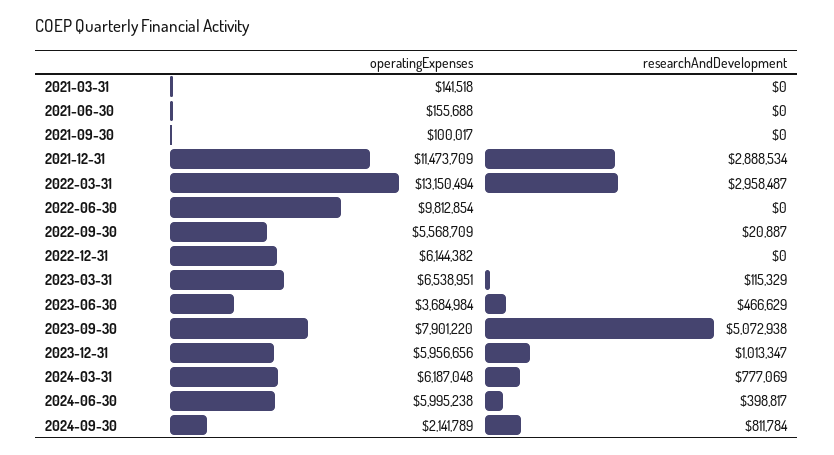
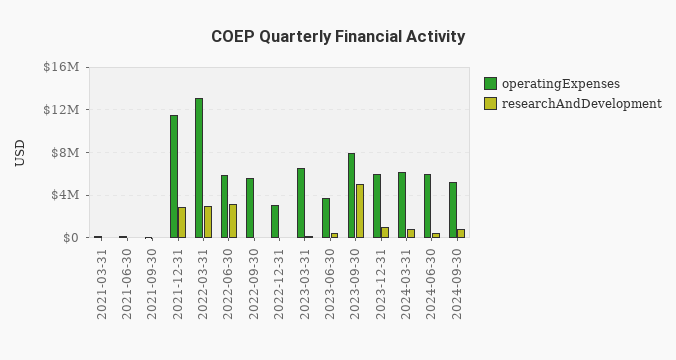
operatingExpenses, 2022-06-30: 9812854 -> 6000000
researchAndDevelopment, 2022-06-30: 0 -> 3000000
operatingExpenses, 2022-12-31: 6144382 -> 3000000
operatingExpenses, 2024-09-30: 2141789 -> 5000000

